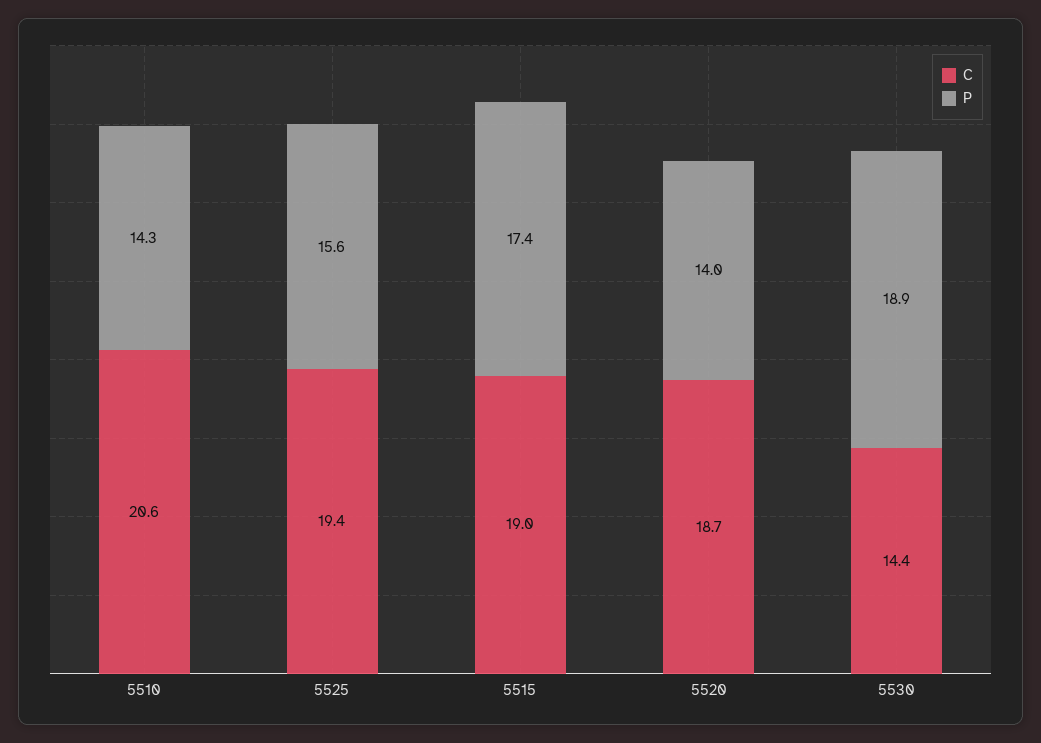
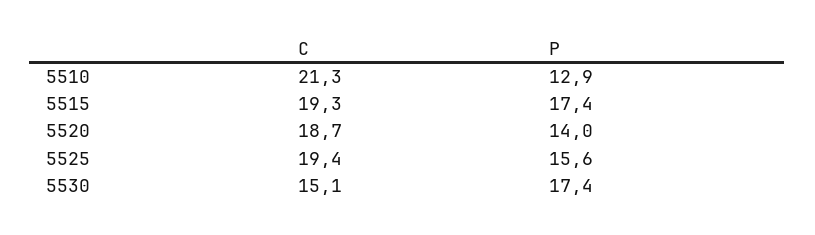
C, 5510: 20.6 -> 21.3
P, 5510: 14.3 -> 12.9
C, 5515: 19 -> 19.3
C, 5530: 14.4 -> 15.1
P, 5530: 18.9 -> 17.4

